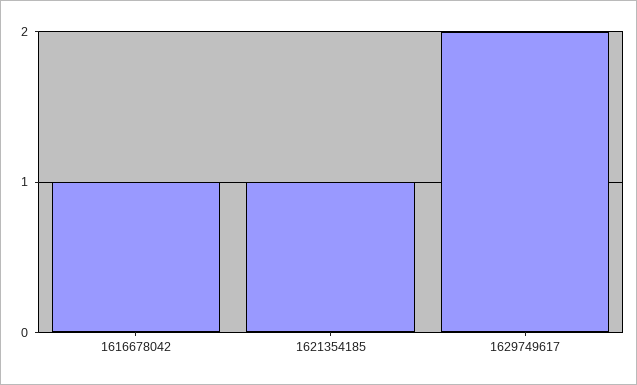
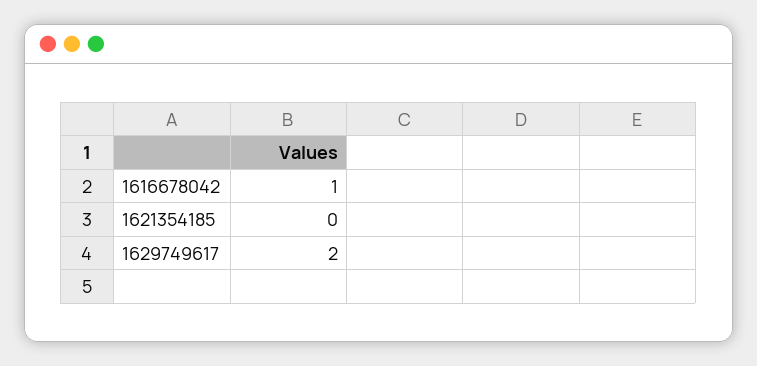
1621354185: 1 -> 0

